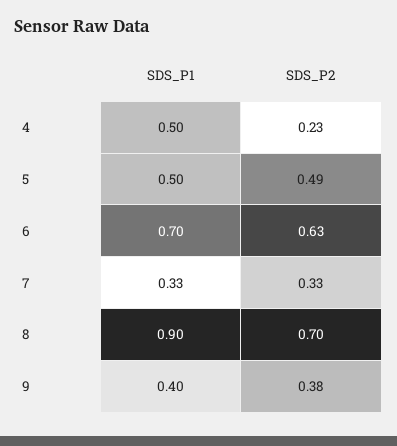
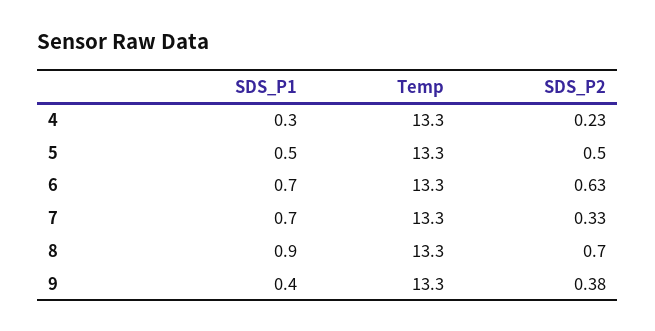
SDS_P1, 4: 0.5 -> 0.3
SDS_P2, 5: 0.49 -> 0.5
SDS_P1, 7: 0.33 -> 0.7
Temp, 4: none -> 13.3
Temp, 5: none -> 13.3
Temp, 6: none -> 13.3
Temp, 7: none -> 13.3
Temp, 8: none -> 13.3
Temp, 9: none -> 13.3

